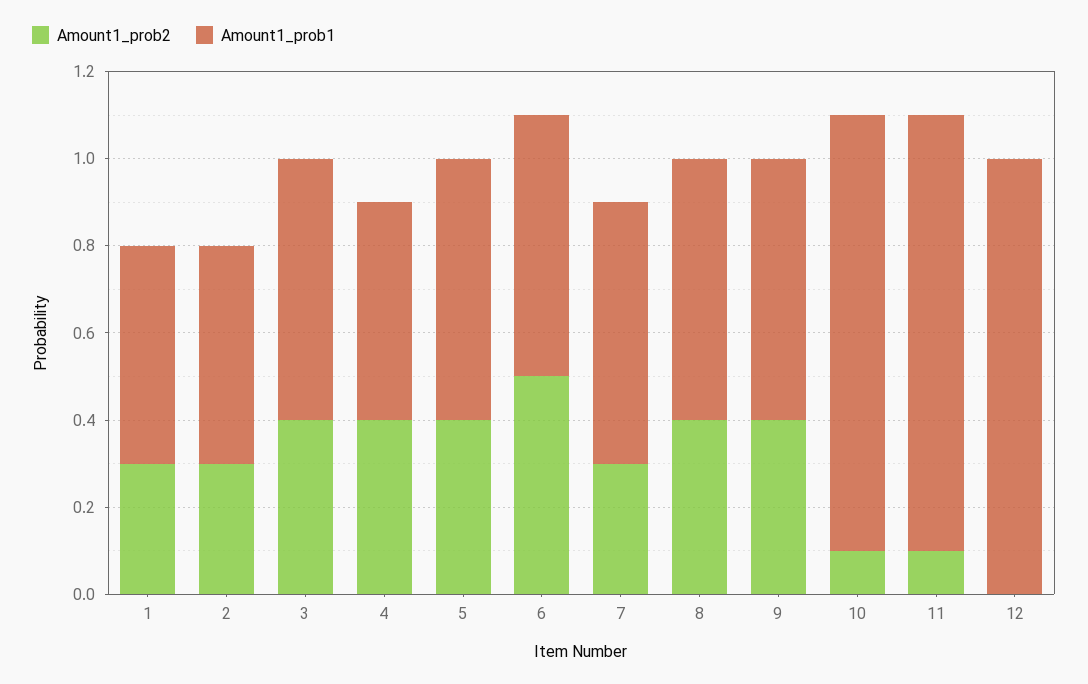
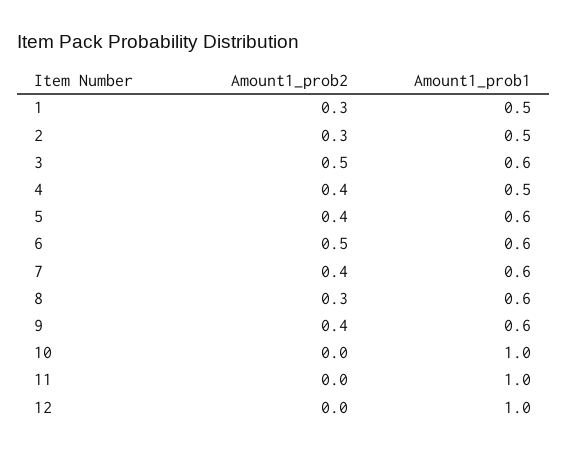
Amount1_prob2, 3: 0.4 -> 0.5
Amount1_prob2, 7: 0.3 -> 0.4
Amount1_prob2, 8: 0.4 -> 0.3
Amount1_prob2, 10: 0.1 -> 0
Amount1_prob2, 11: 0.1 -> 0

